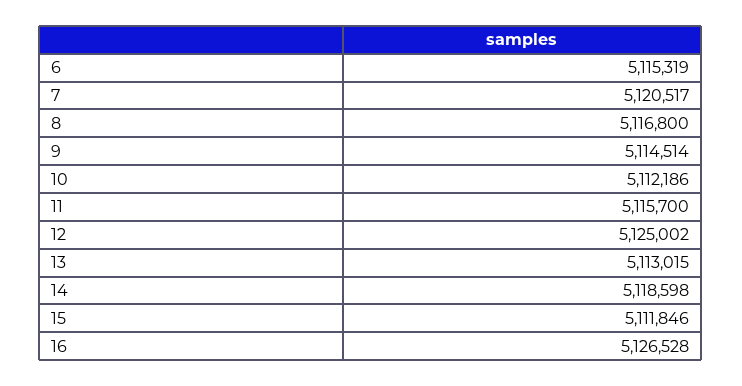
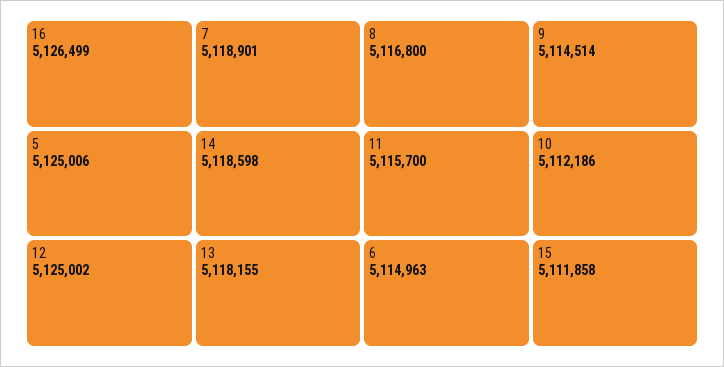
6: 5115319 -> 5114963
7: 5120517 -> 5118901
13: 5113015 -> 5118155
15: 5111846 -> 5111858
16: 5126528 -> 5126499
5: none -> 5125006

